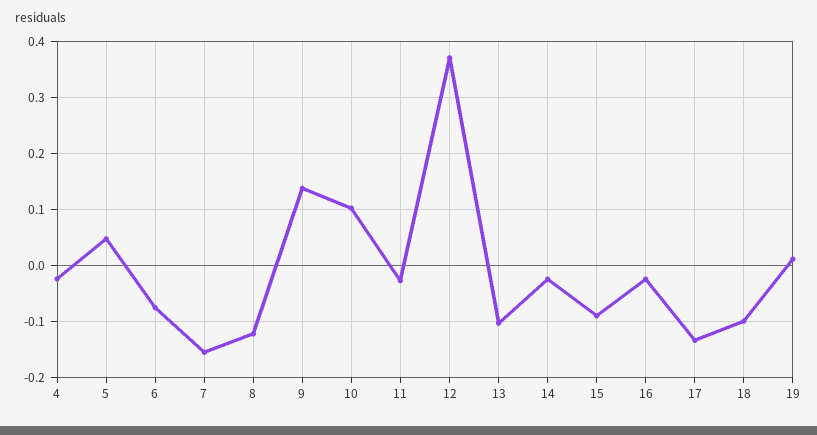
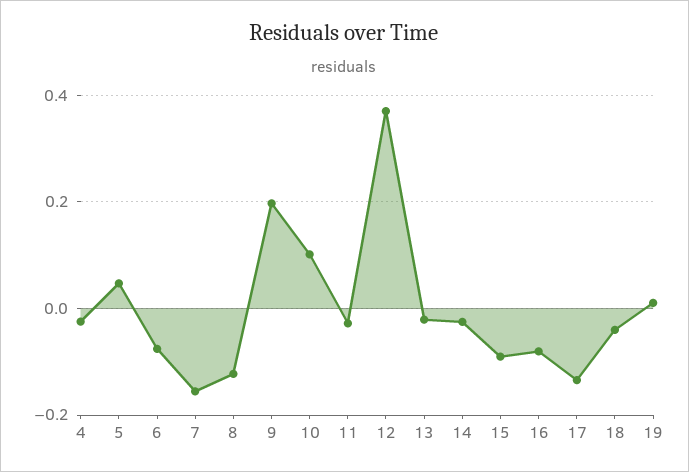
9: 0.14 -> 0.2
13: -0.1 -> -0.02
16: -0.02 -> -0.08
18: -0.1 -> -0.04

